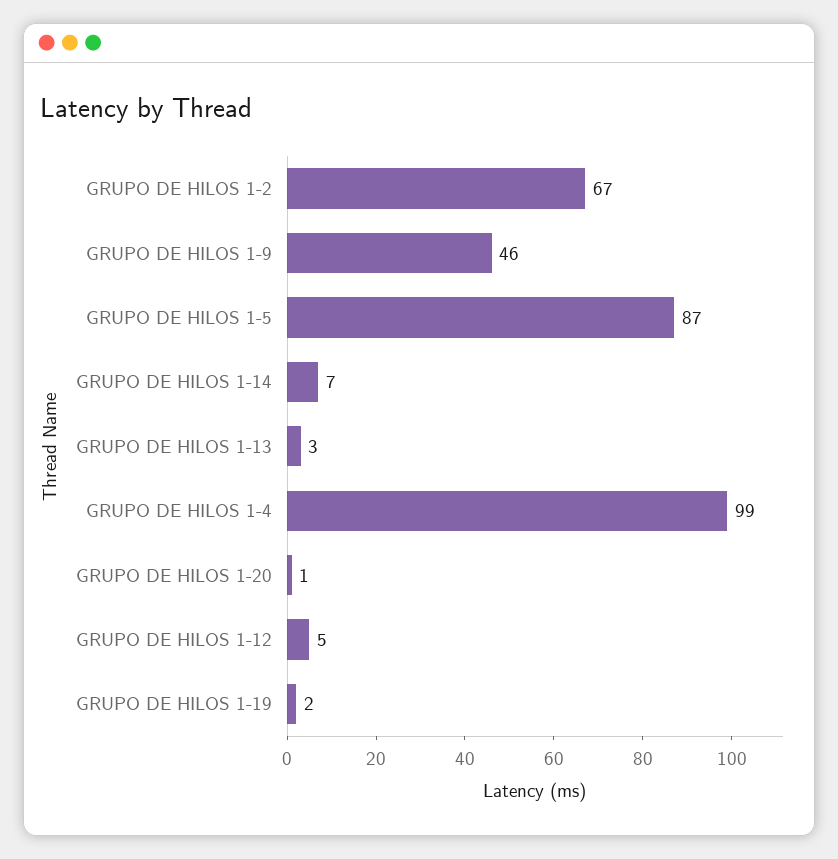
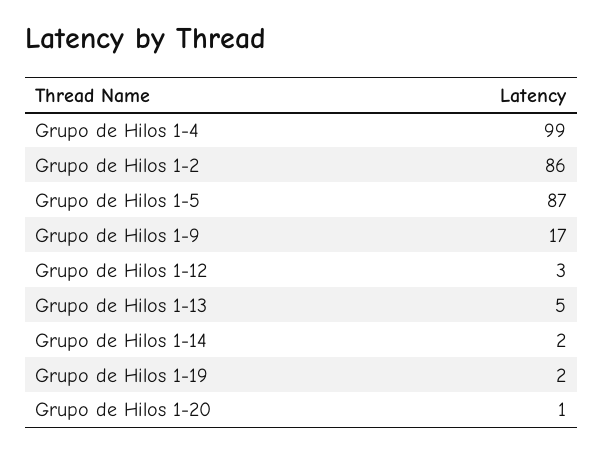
GRUPO DE HILOS 1-2: 67 -> 86
GRUPO DE HILOS 1-9: 46 -> 17
GRUPO DE HILOS 1-14: 7 -> 2
GRUPO DE HILOS 1-13: 3 -> 5
GRUPO DE HILOS 1-12: 5 -> 3

